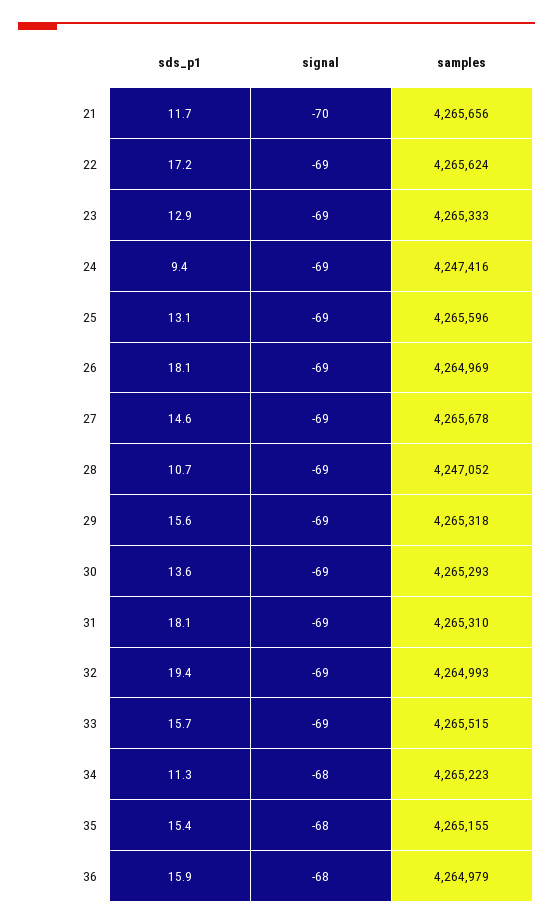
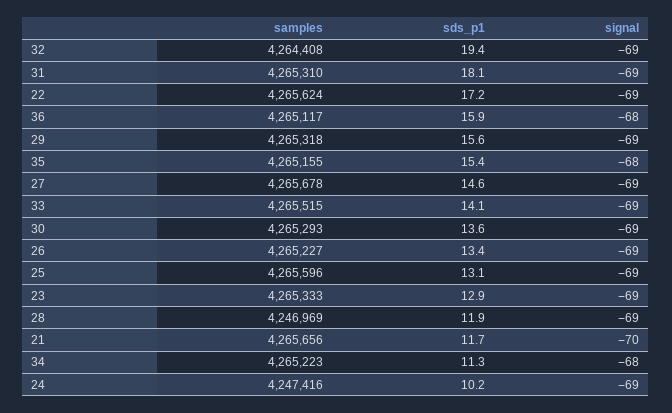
sds_p1, 24: 9.4 -> 10.2
sds_p1, 26: 18.1 -> 13.4
samples, 26: 4264969 -> 4265227
sds_p1, 28: 10.7 -> 11.9
samples, 28: 4247052 -> 4246969
samples, 32: 4264993 -> 4264408
sds_p1, 33: 15.7 -> 14.1
samples, 36: 4264979 -> 4265117

